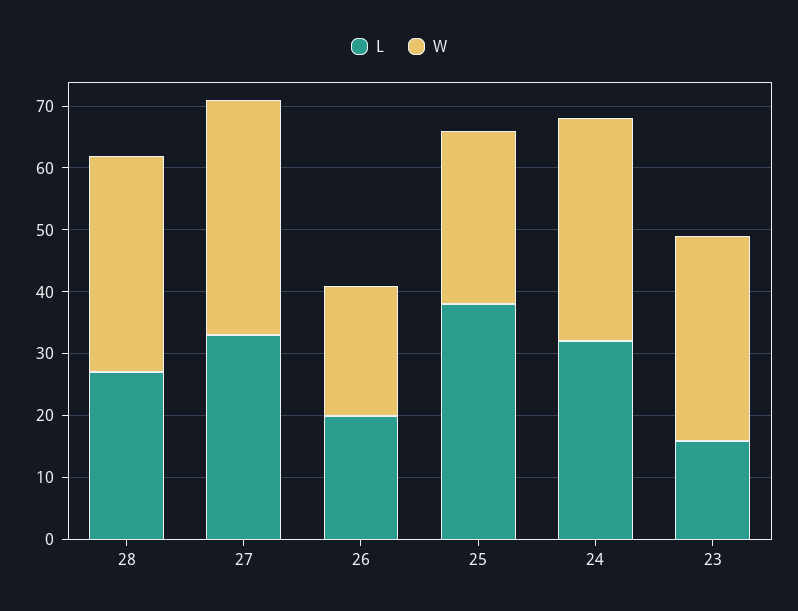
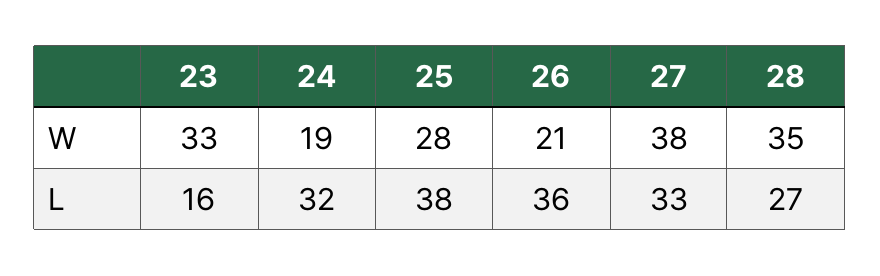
L, 26: 20 -> 36
W, 24: 35 -> 19

